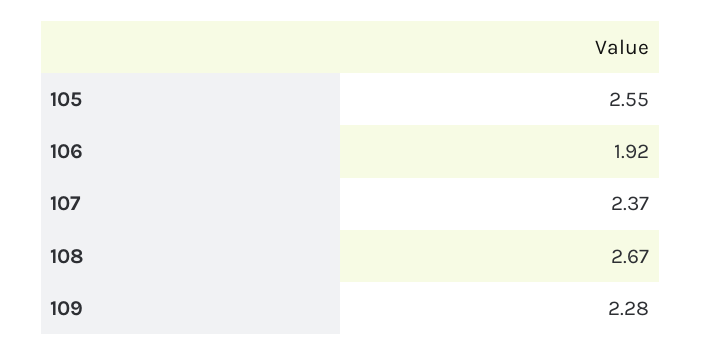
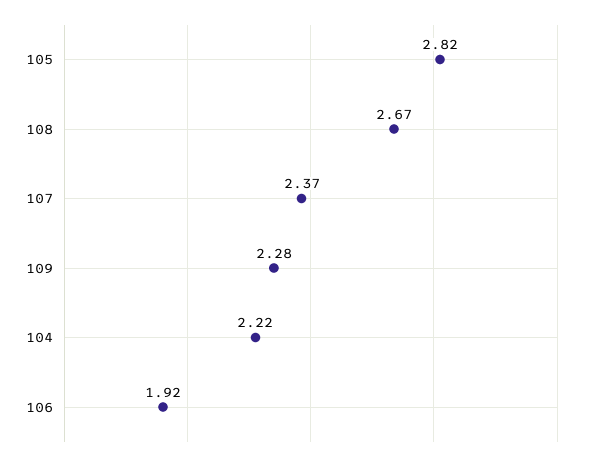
105: 2.55 -> 2.82
104: none -> 2.22

